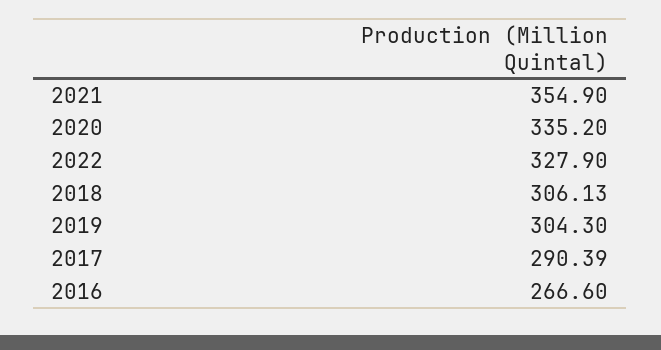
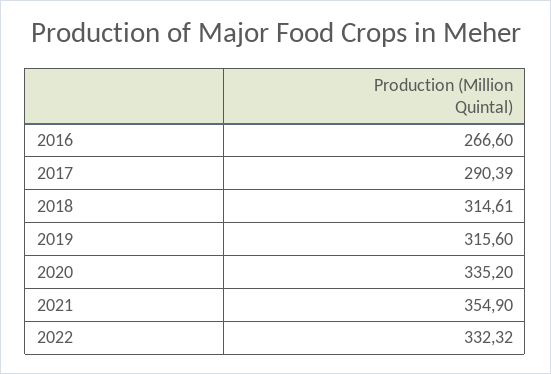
2022: 327.9 -> 332.32
2018: 306.13 -> 314.61
2019: 304.3 -> 315.6

